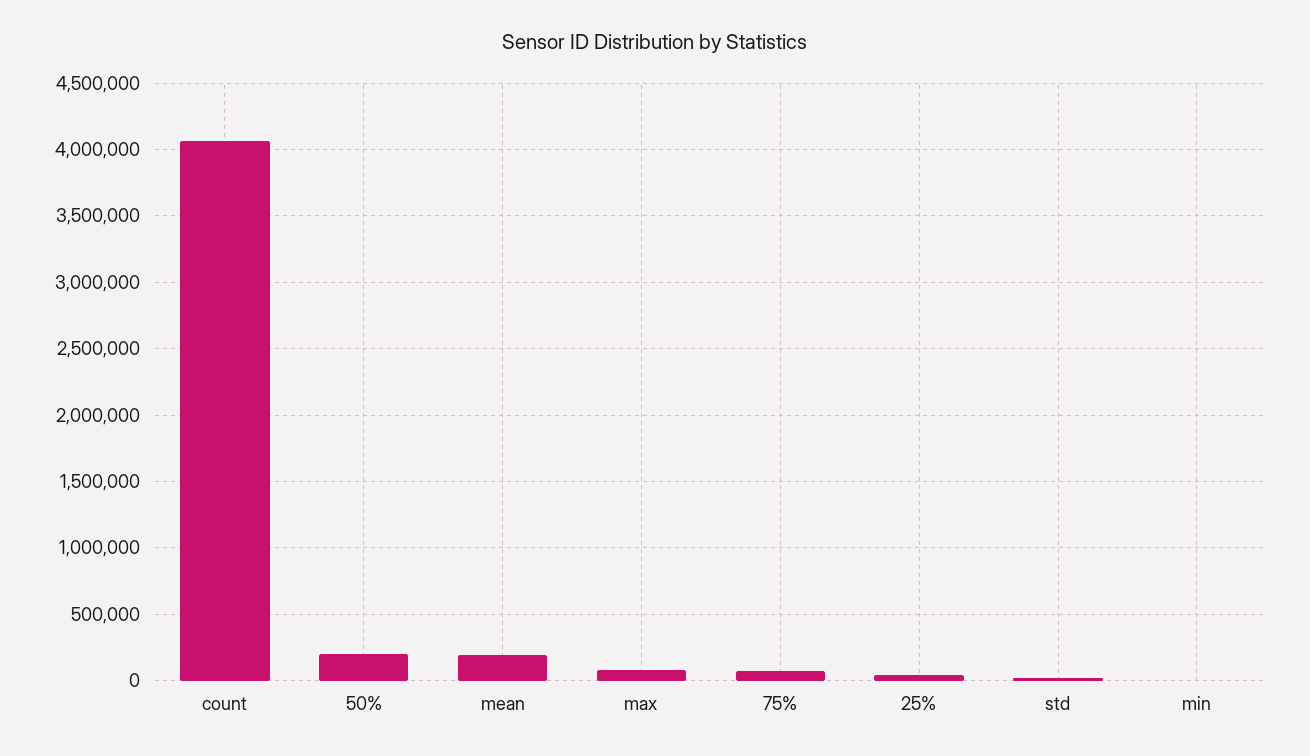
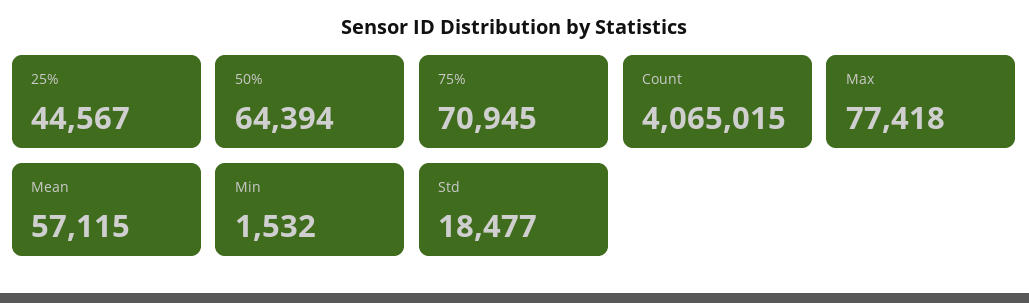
50%: 200000 -> 64394
mean: 200000 -> 57115

